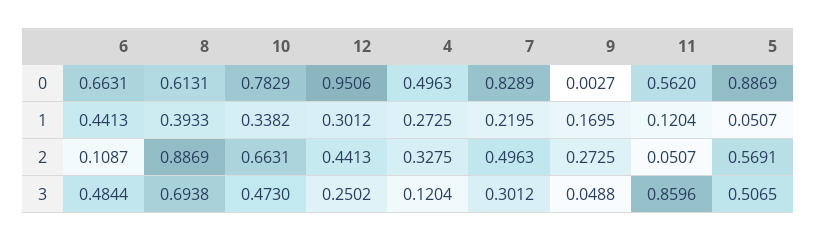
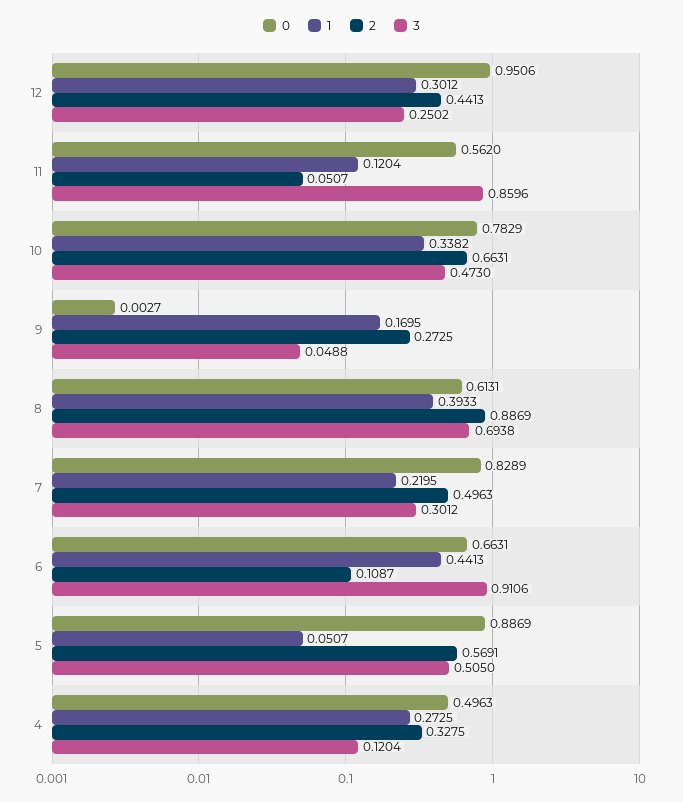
3, 6: 0.4844 -> 0.9106
3, 5: 0.5065 -> 0.505

